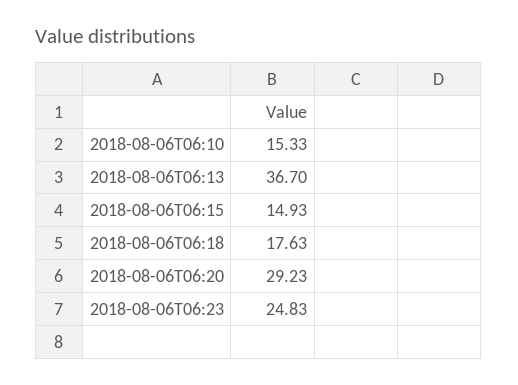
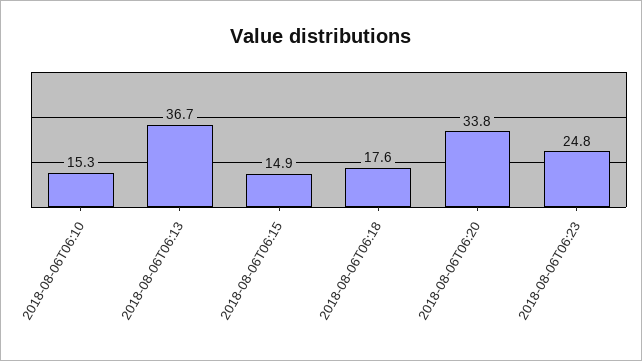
2018-08-06T06:20: 29.23 -> 33.8

